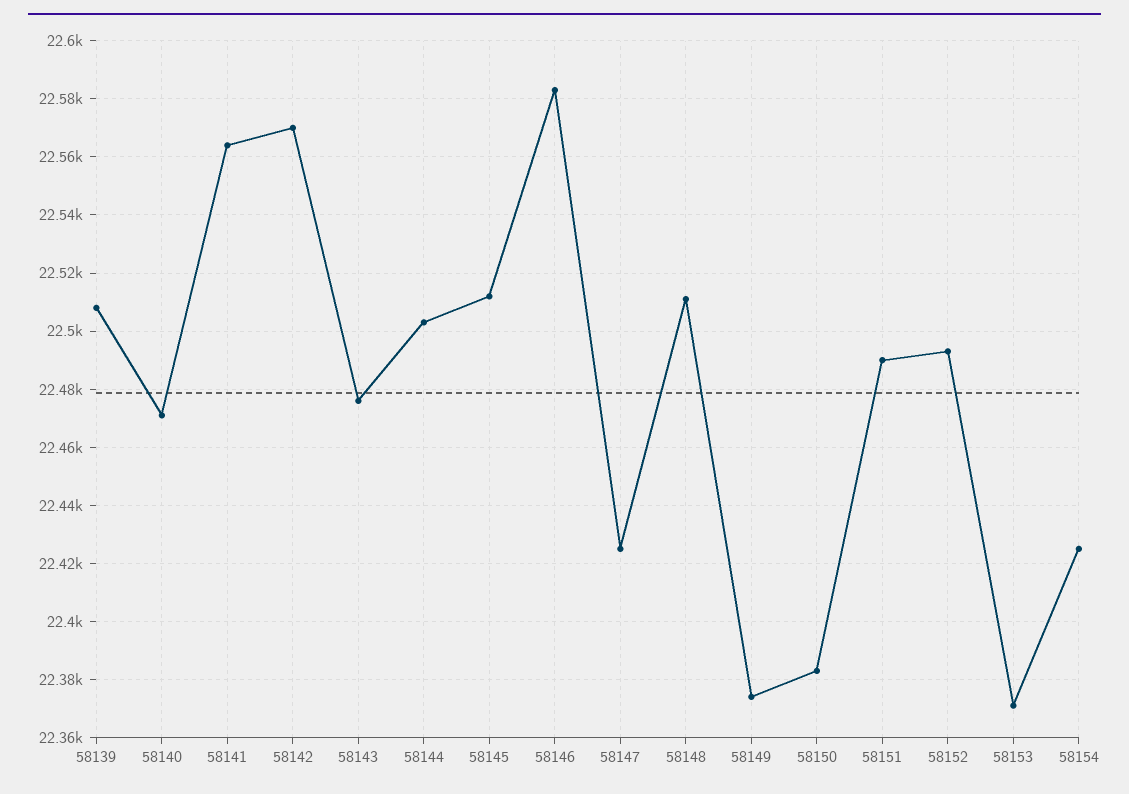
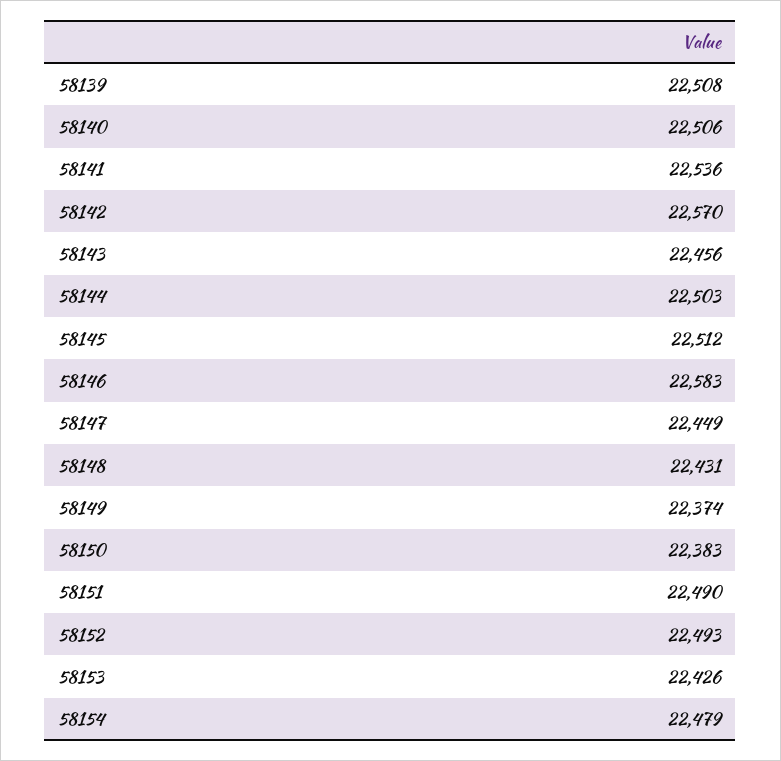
58140: 22470 -> 22506
58141: 22565 -> 22536
58143: 22475 -> 22456
58147: 22425 -> 22449
58148: 22510 -> 22431
58153: 22370 -> 22426
58154: 22425 -> 22479

